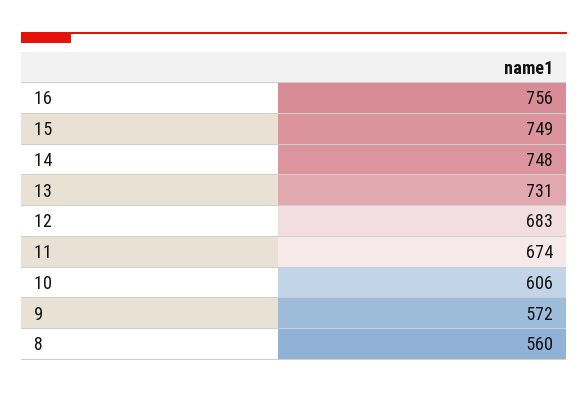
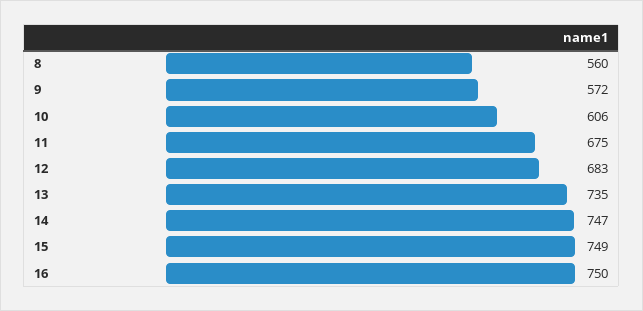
16: 756 -> 750
14: 748 -> 747
13: 731 -> 735
11: 674 -> 675

